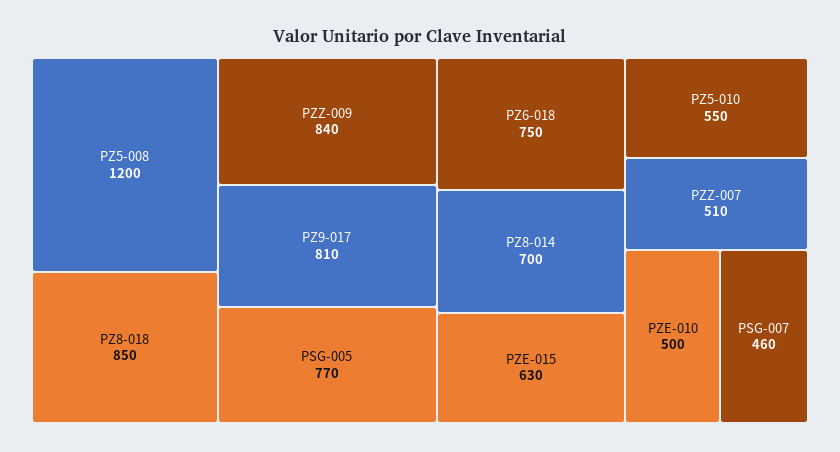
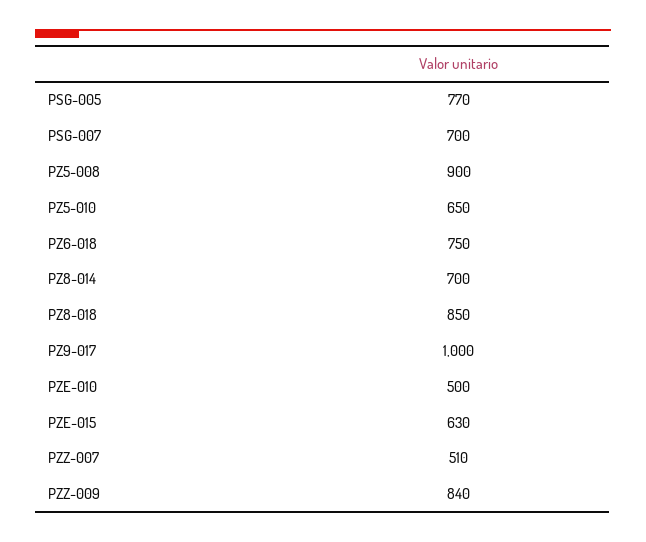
PZ5-008: 1200 -> 900
PZ9-017: 810 -> 1000
PZ5-010: 550 -> 650
PSG-007: 460 -> 700

